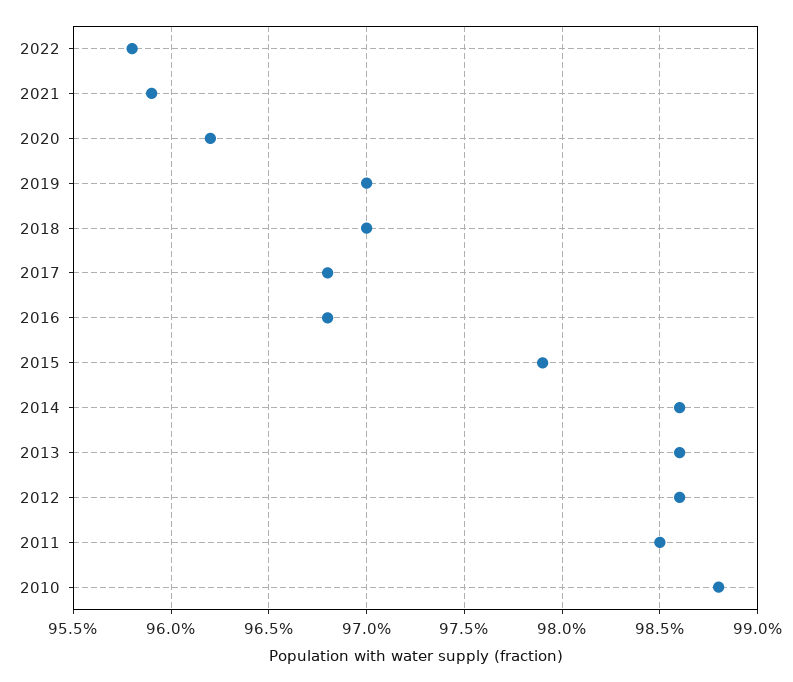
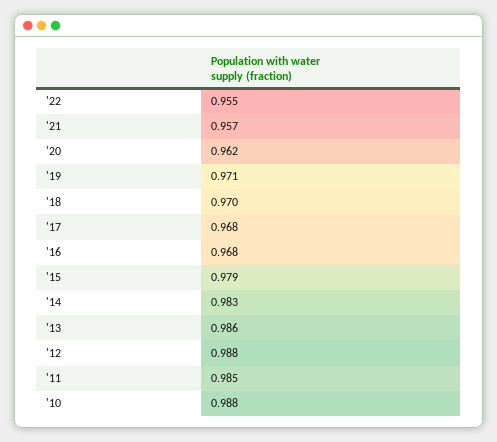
2022: 0.958 -> 0.955
2021: 0.959 -> 0.957
2019: 0.97 -> 0.971
2014: 0.986 -> 0.983
2012: 0.986 -> 0.988

